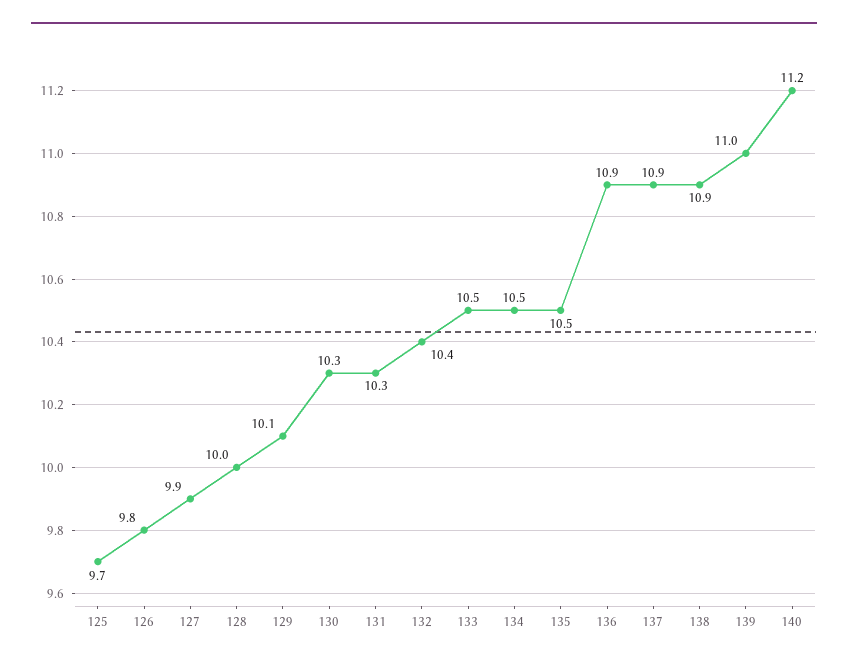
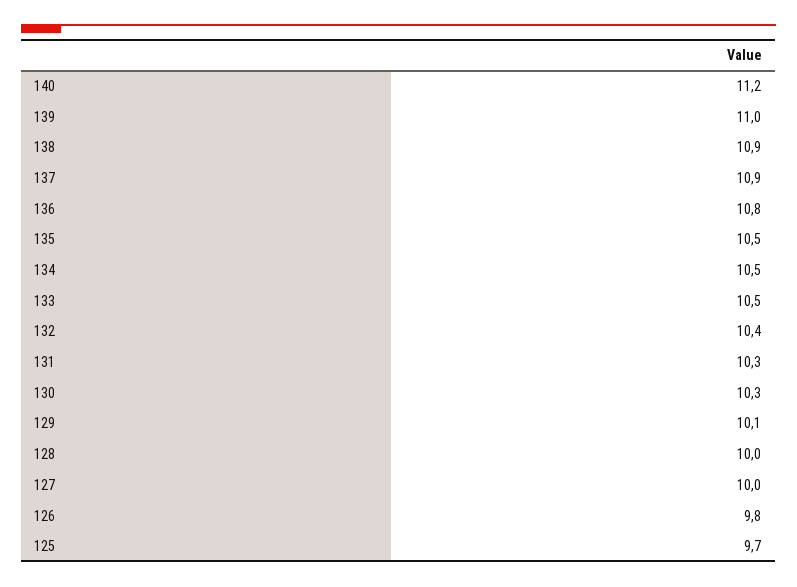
127: 9.9 -> 10
136: 10.9 -> 10.8

